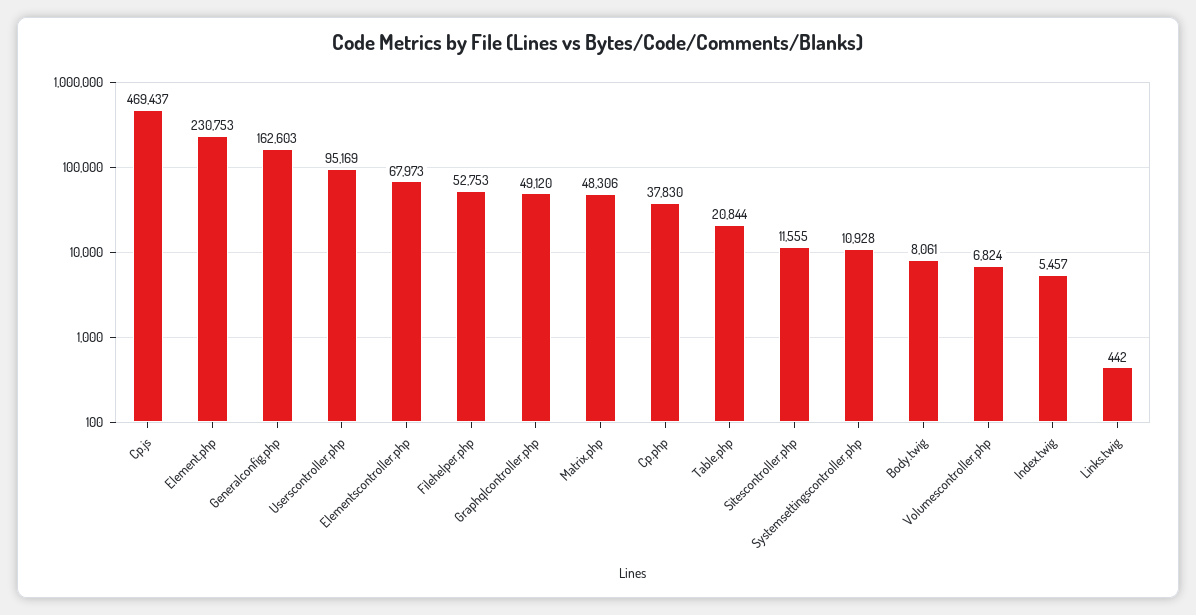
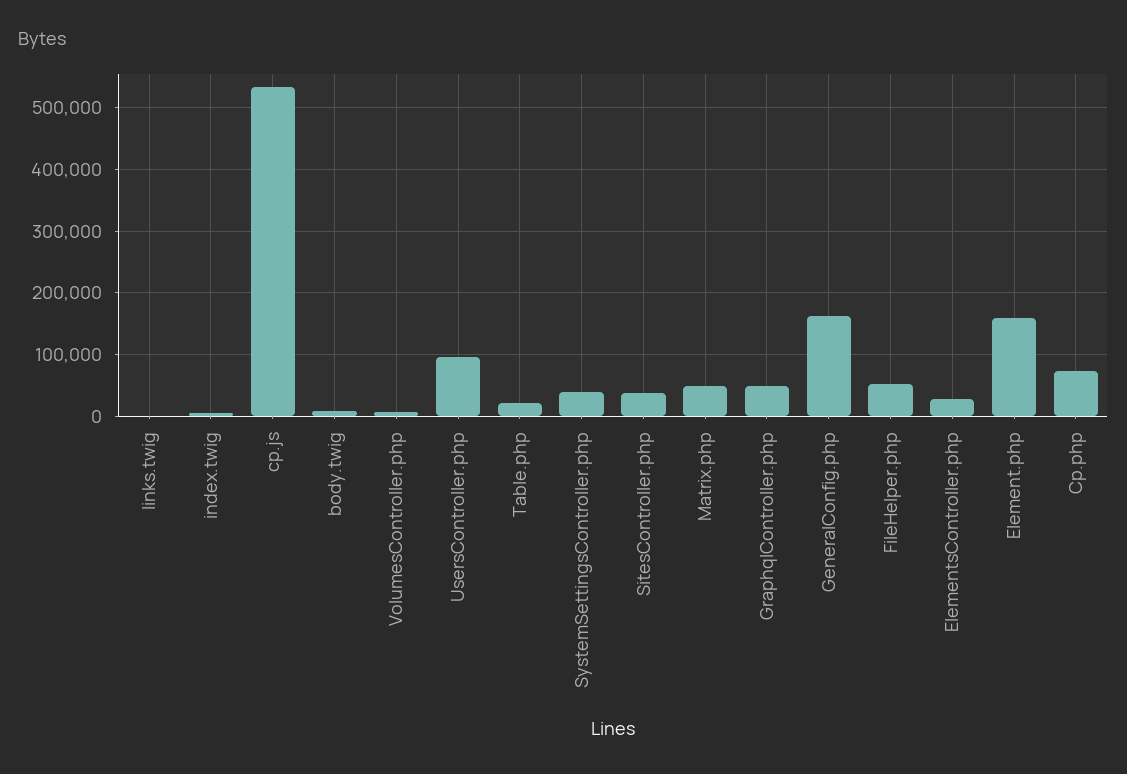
Cp.js: 469437 -> 530000
Element.php: 230753 -> 160000
Elementscontroller.php: 67973 -> 30000
Cp.php: 37830 -> 70000
Sitescontroller.php: 11555 -> 40000
Systemsettingscontroller.php: 10928 -> 40000

